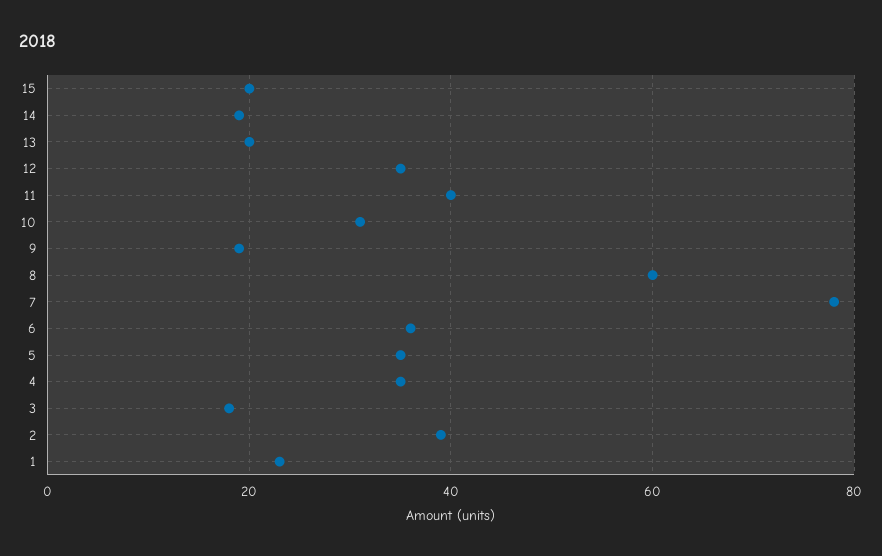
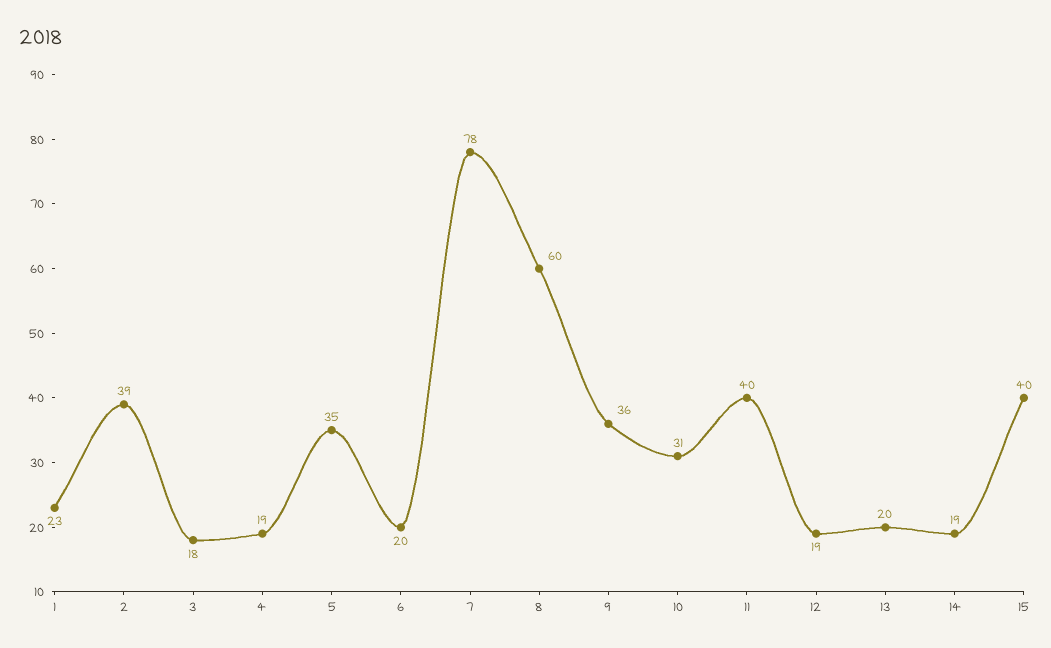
15: 20 -> 40
12: 35 -> 19
9: 20 -> 36
6: 35 -> 20
4: 35 -> 19

